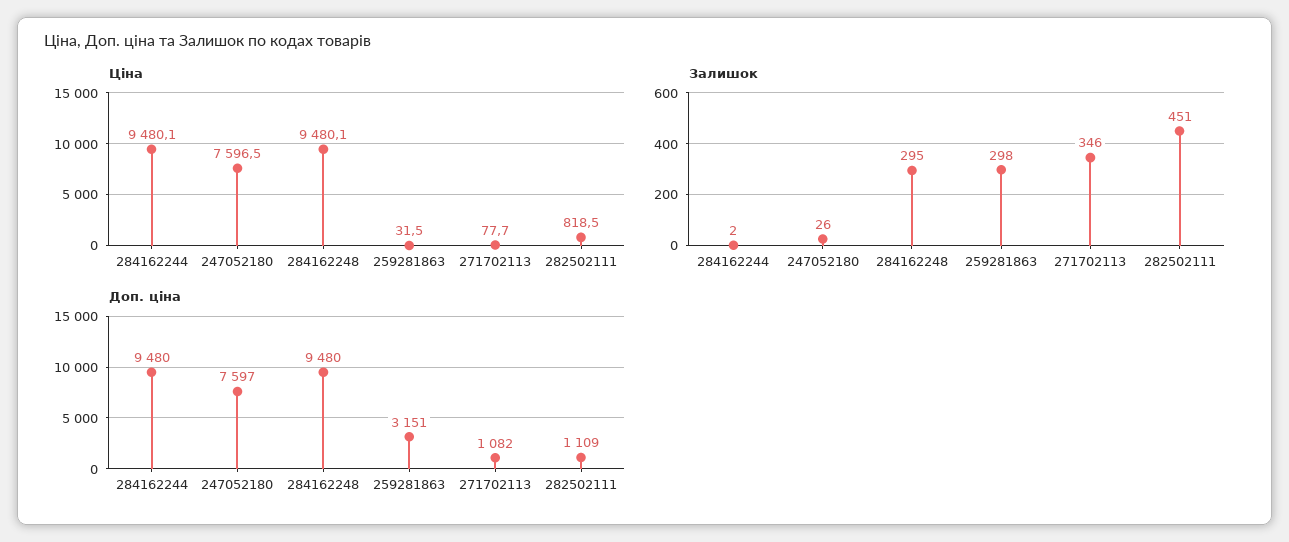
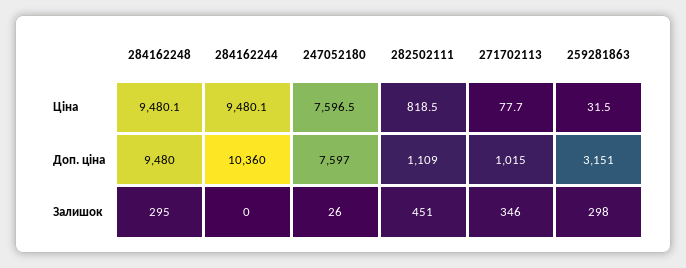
Залишок, 284162244: 2 -> 0
Доп. ціна, 284162244: 9480 -> 10360
Доп. ціна, 271702113: 1082 -> 1015

